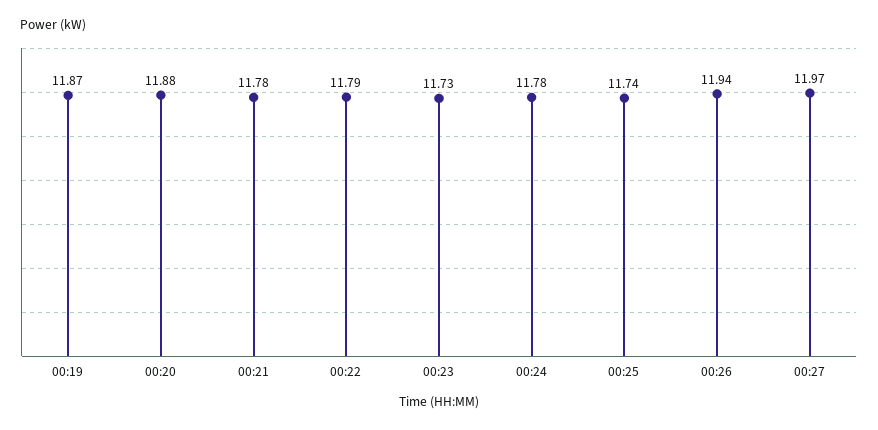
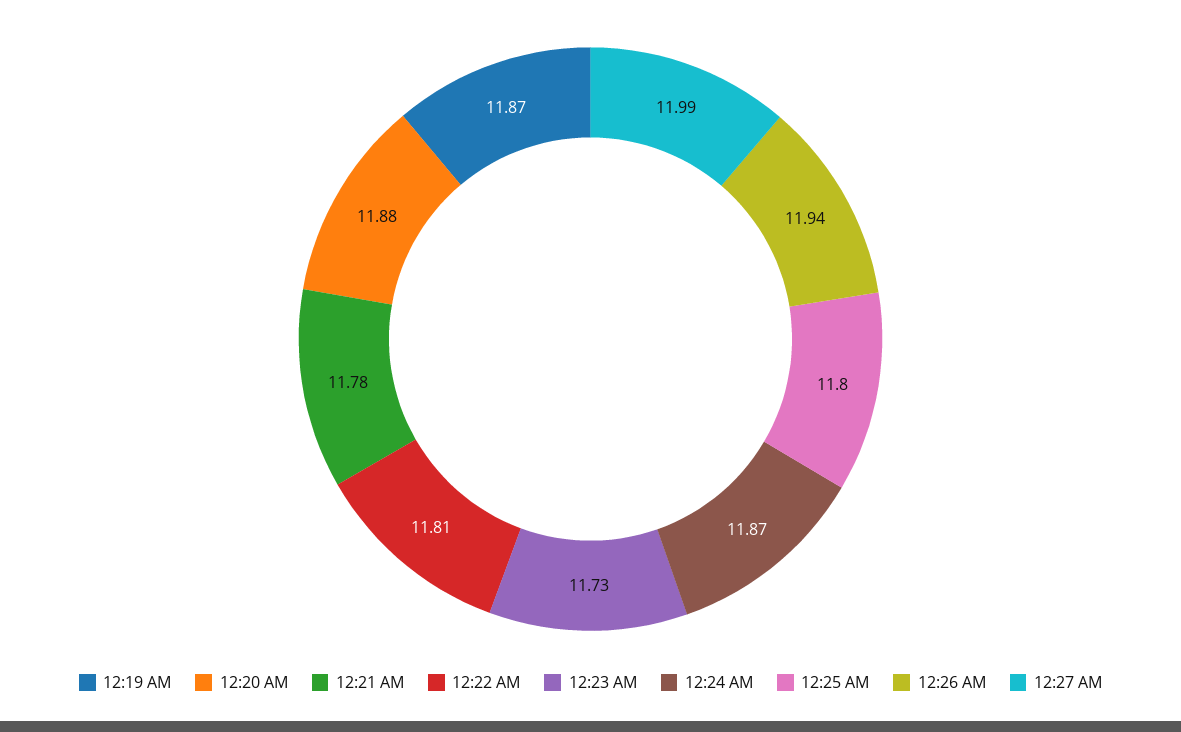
00:22: 11.79 -> 11.81
00:24: 11.78 -> 11.87
00:25: 11.74 -> 11.8
00:27: 11.97 -> 11.99

